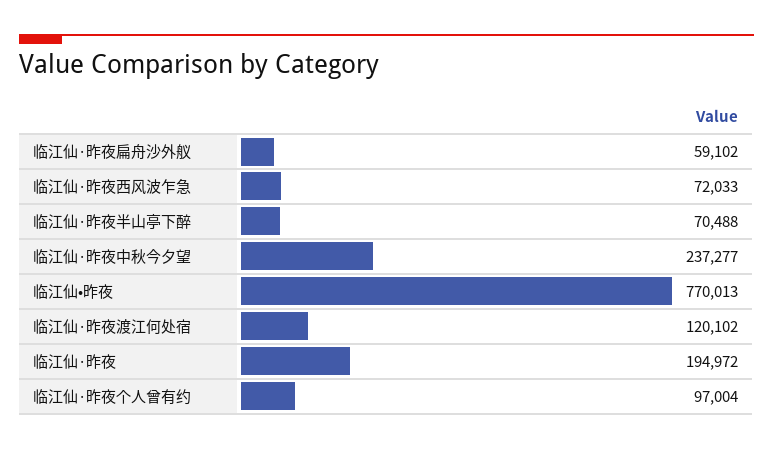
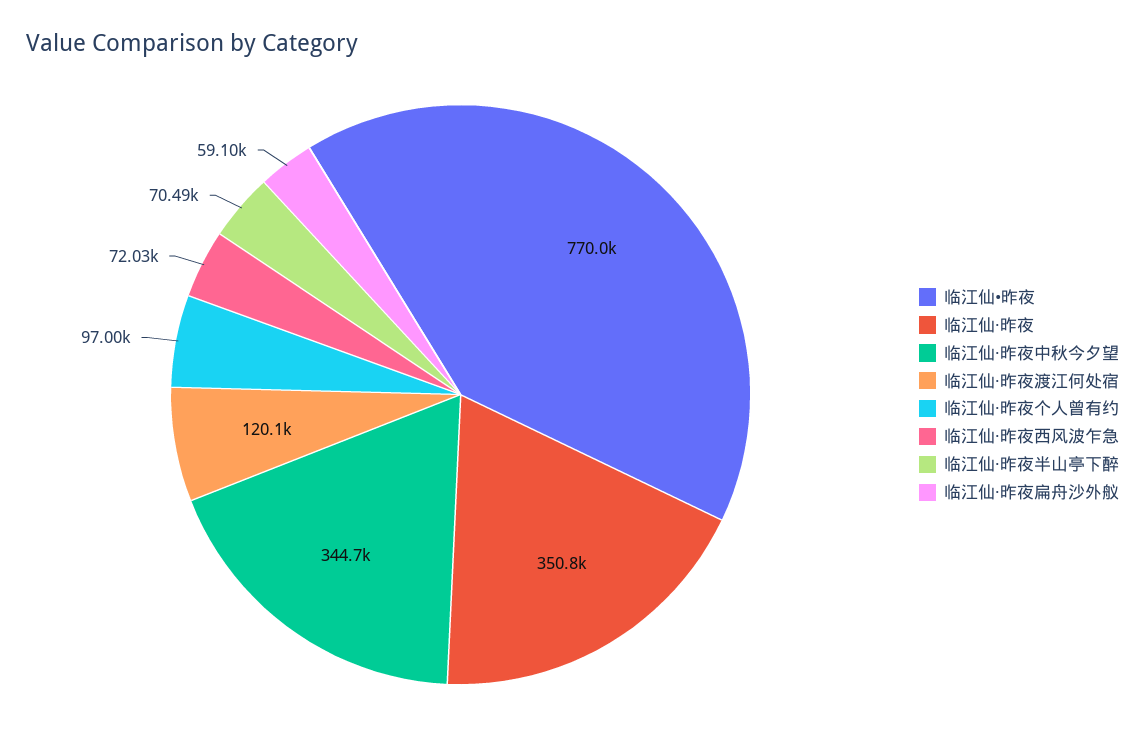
临江仙·昨夜中秋今夕望: 237277 -> 344700
临江仙·昨夜: 194972 -> 350800

